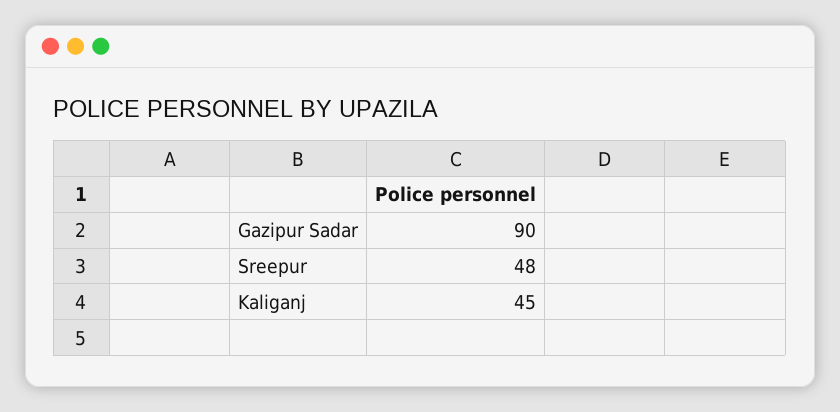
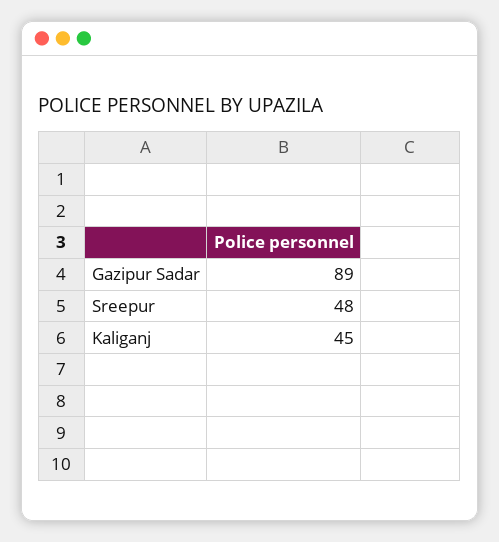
Gazipur Sadar: 90 -> 89

